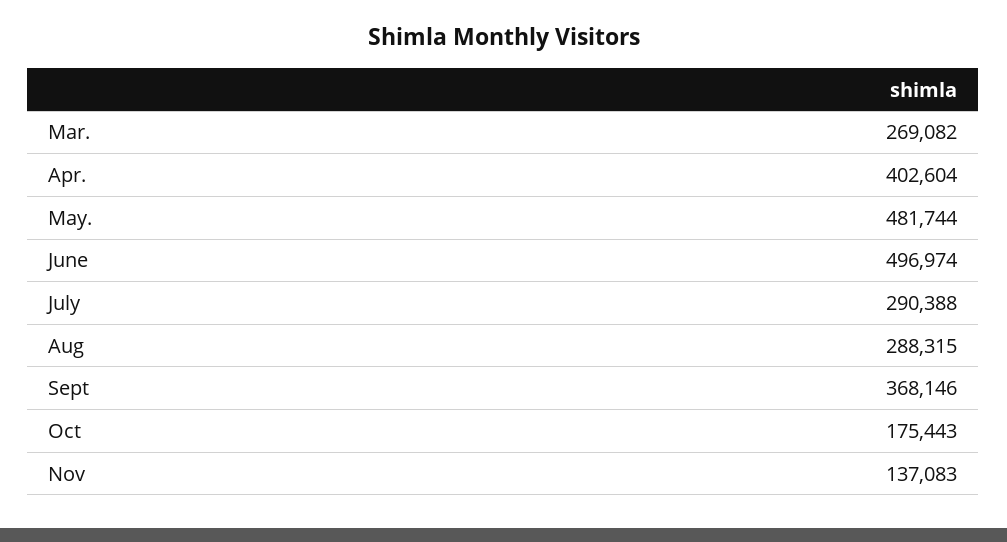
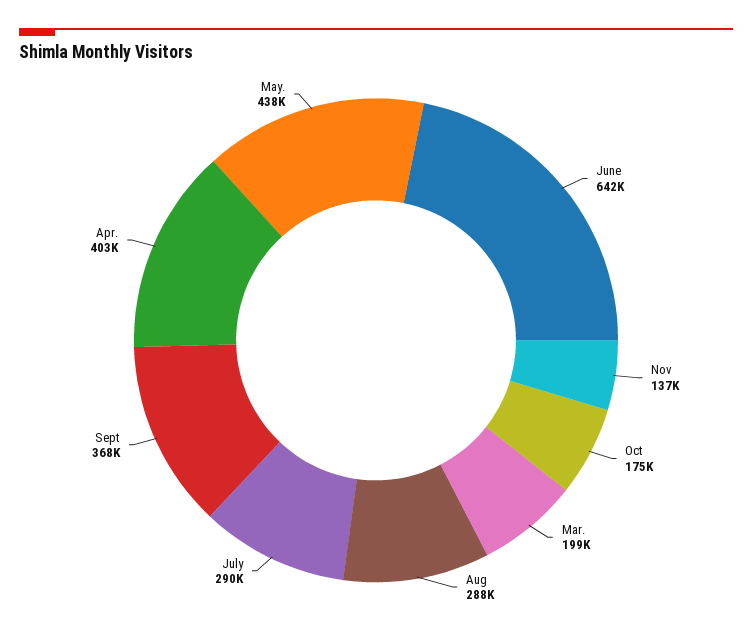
Mar.: 269082 -> 199000
May.: 481744 -> 438000
June: 496974 -> 642000

